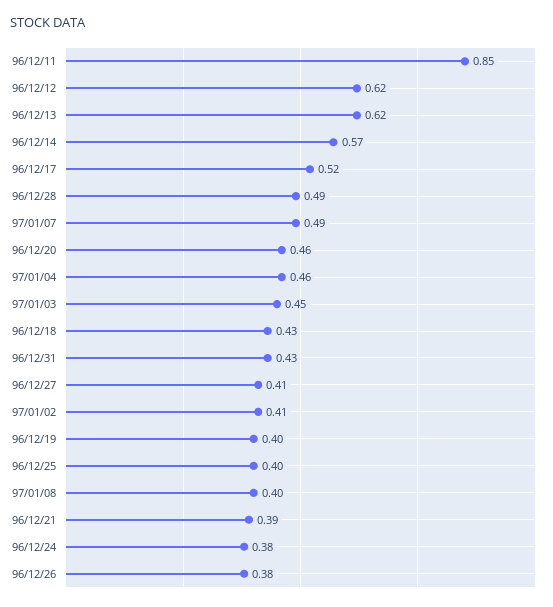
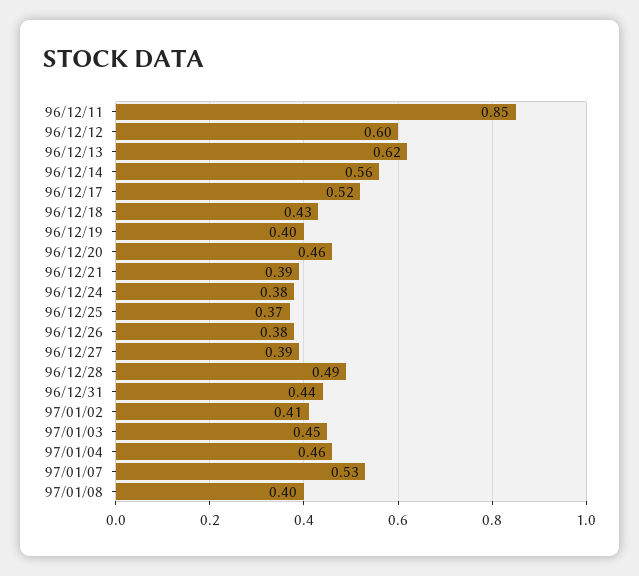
96/12/12: 0.62 -> 0.6
96/12/14: 0.57 -> 0.56
97/01/07: 0.49 -> 0.53
96/12/31: 0.43 -> 0.44
96/12/27: 0.41 -> 0.39
96/12/25: 0.4 -> 0.37

